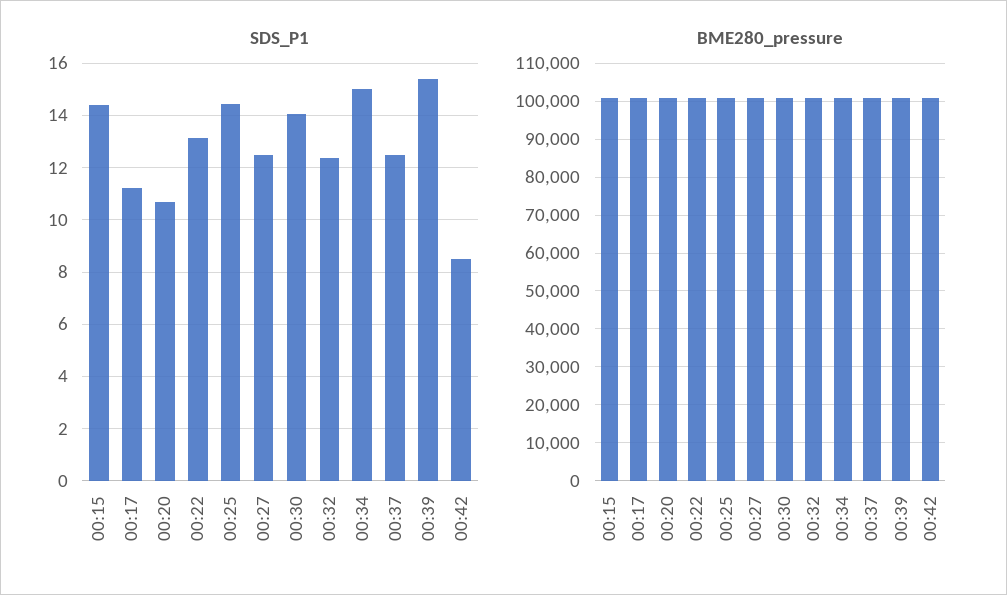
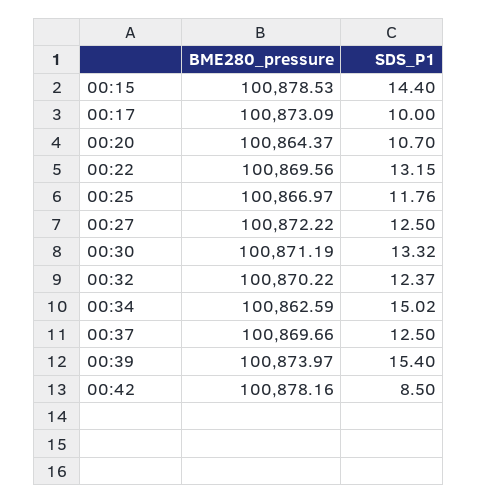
SDS_P1, 00:17: 11.25 -> 10
SDS_P1, 00:25: 14.5 -> 11.76
SDS_P1, 00:30: 14 -> 13.32

